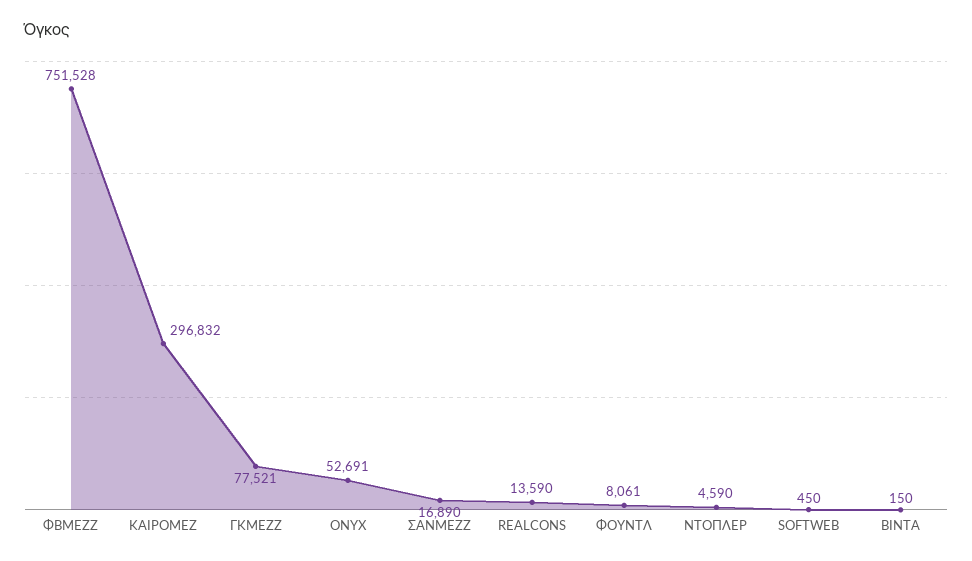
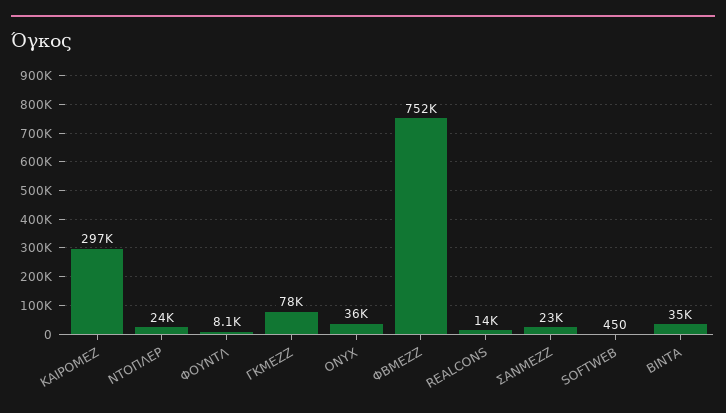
ONYX: 52691 -> 36000
ΣΑΝΜΕΖΖ: 16890 -> 23000
ΝΤΟΠΛΕΡ: 4590 -> 24000
ΒΙΝΤΑ: 150 -> 35000

